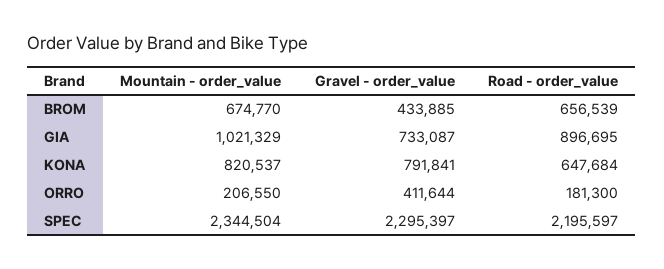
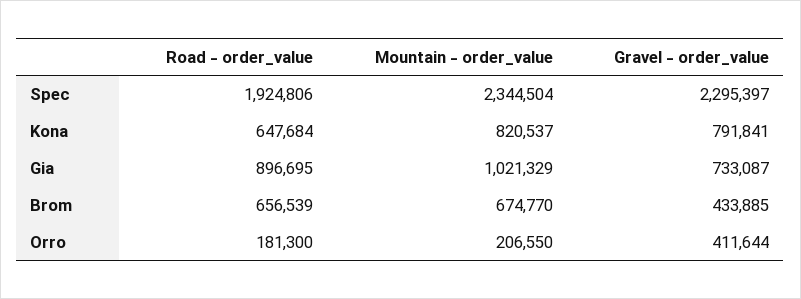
Road - order_value, SPEC: 2195597 -> 1924806

